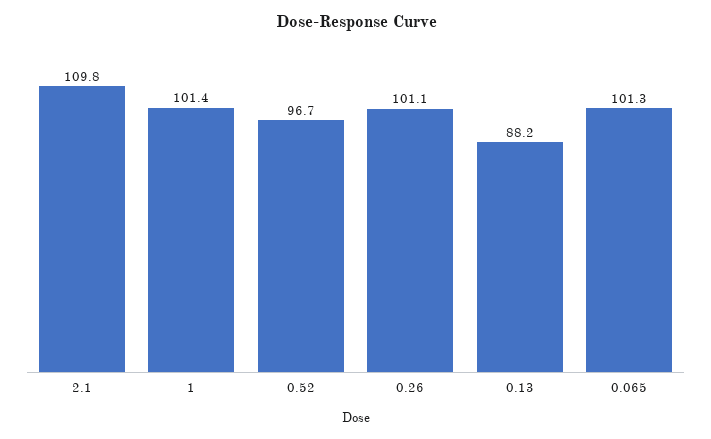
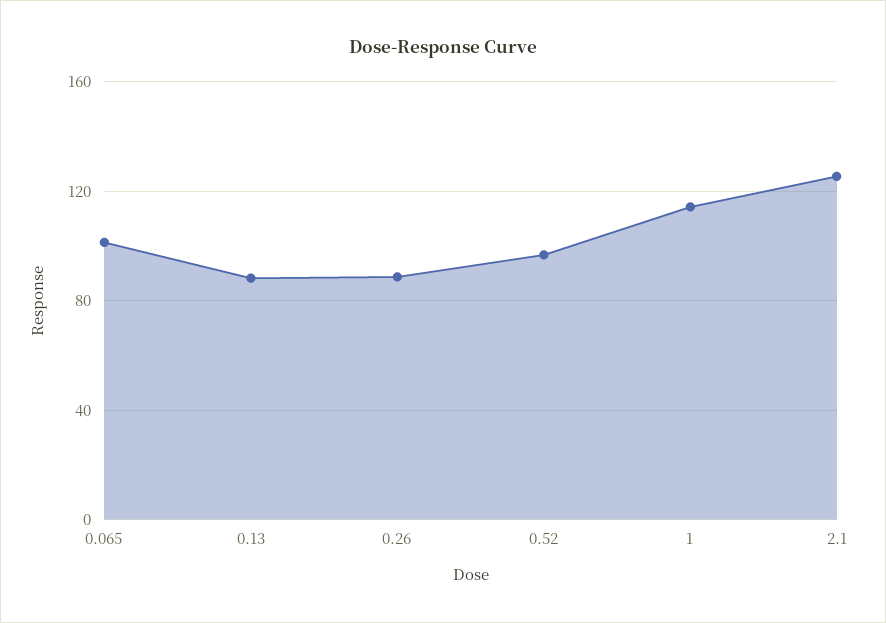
2.1: 109.8 -> 125
1: 101.4 -> 115
0.26: 101.1 -> 90

